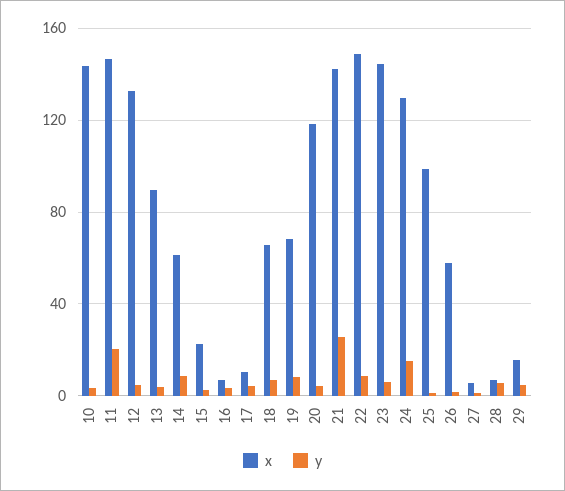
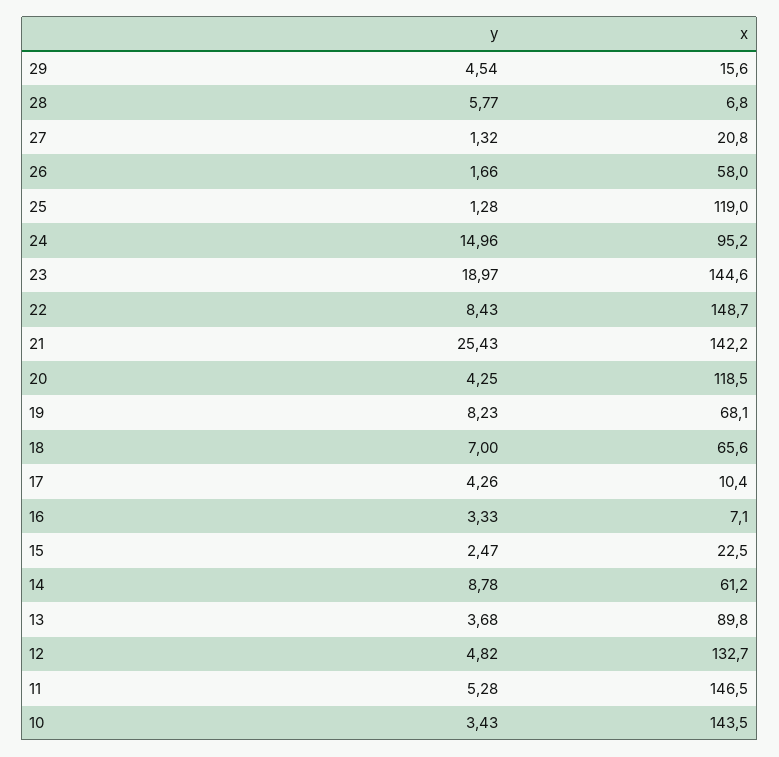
y, 11: 20 -> 5.28
y, 23: 5 -> 18.97
x, 24: 130 -> 95.2
x, 25: 100 -> 119
x, 27: 5 -> 20.8

